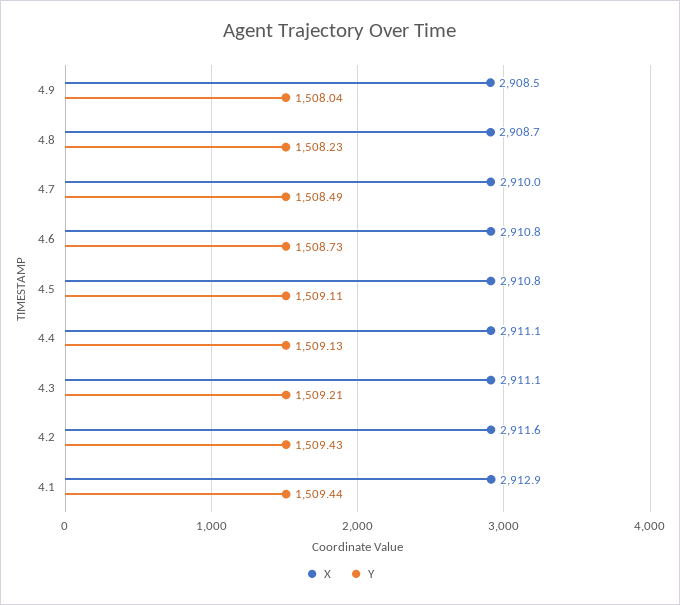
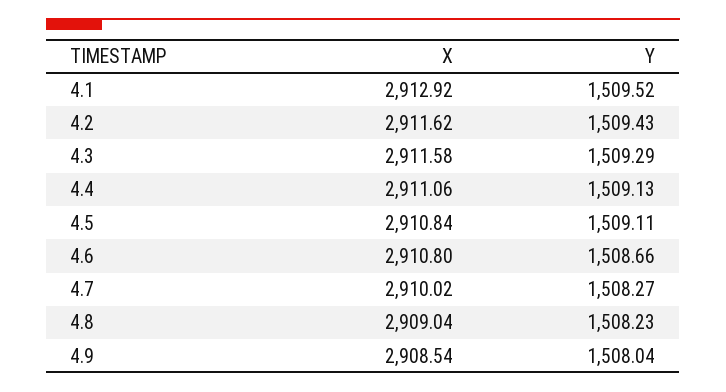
X, 4.8: 2908.7 -> 2909.04
Y, 4.7: 1508.49 -> 1508.27
Y, 4.6: 1508.73 -> 1508.66
X, 4.3: 2911.1 -> 2911.58
Y, 4.3: 1509.21 -> 1509.29
Y, 4.1: 1509.44 -> 1509.52

